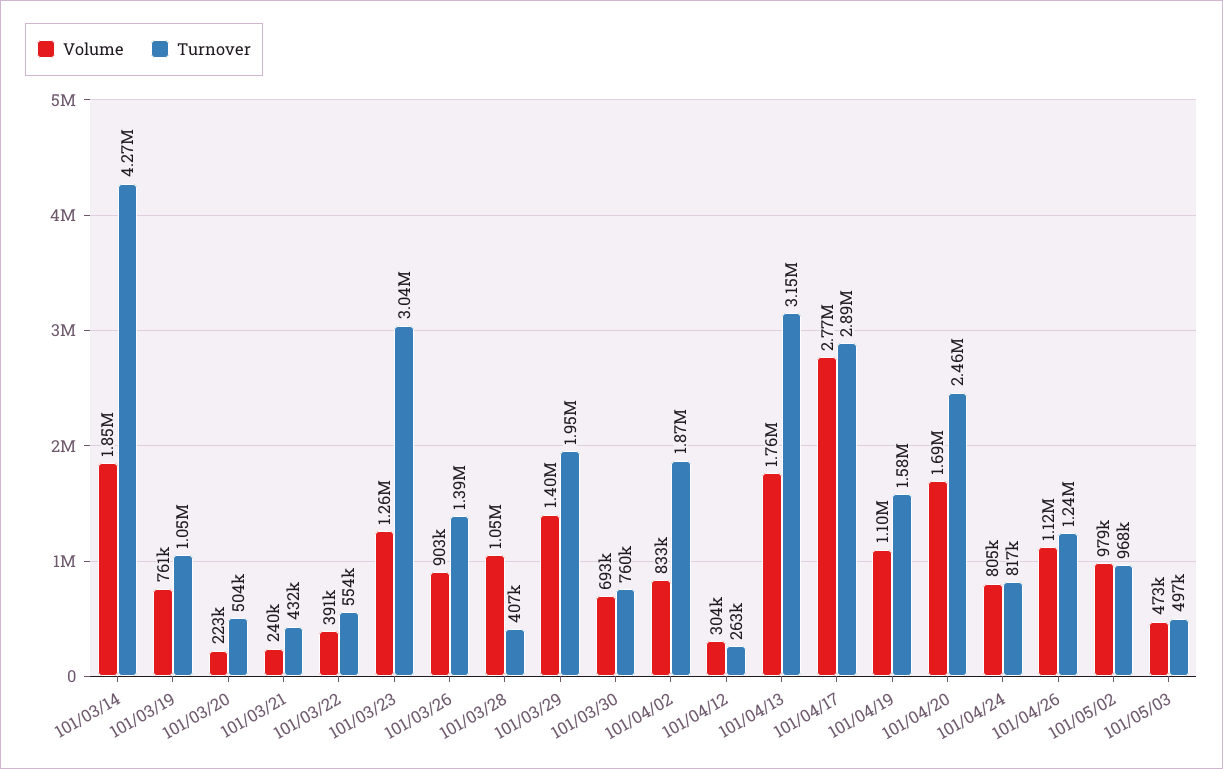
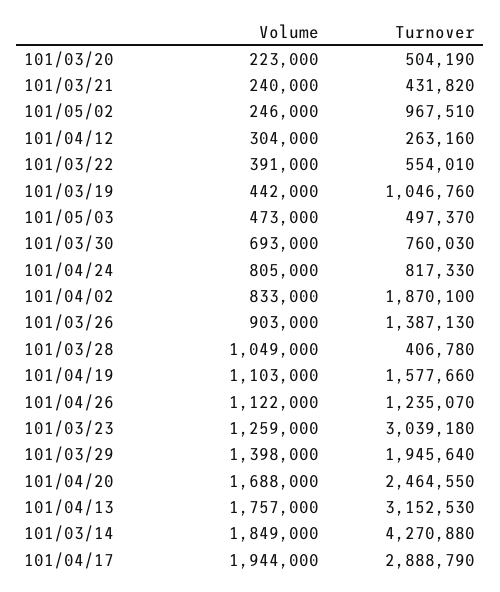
Volume, 101/03/19: 761000 -> 442000
Volume, 101/04/17: 2770000 -> 1944000
Volume, 101/05/02: 979000 -> 246000

